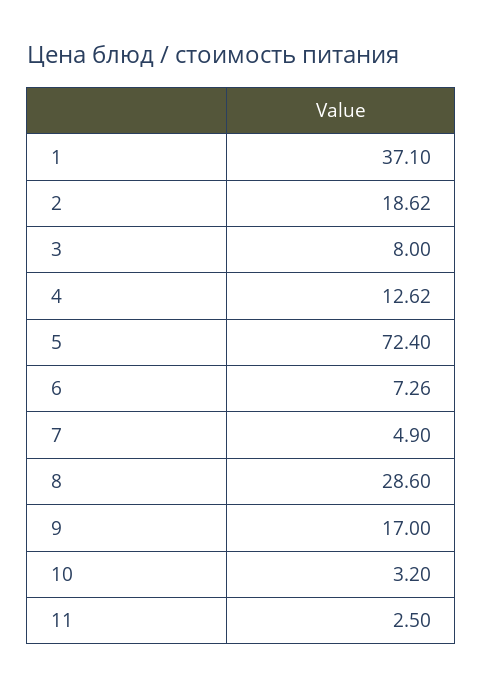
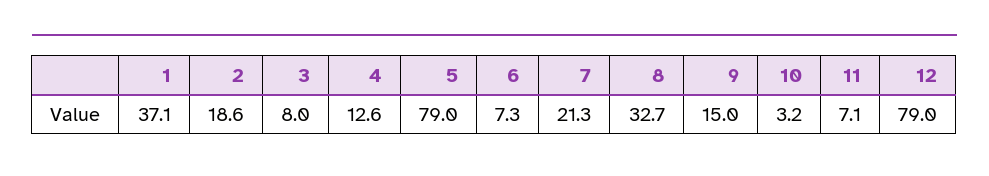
5: 72.4 -> 79
7: 4.9 -> 21.3
8: 28.6 -> 32.7
9: 17 -> 15
11: 2.5 -> 7.1
12: none -> 79

